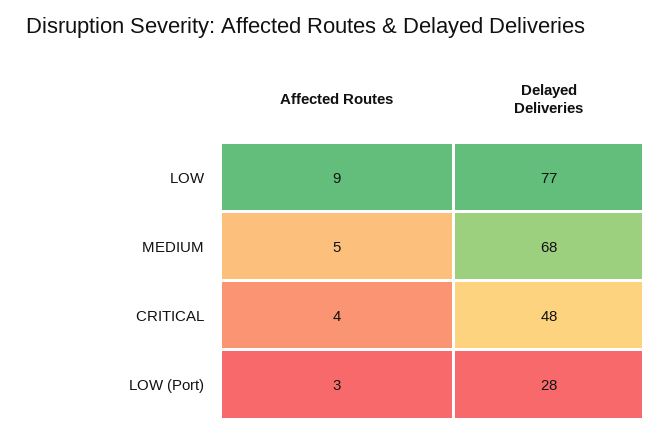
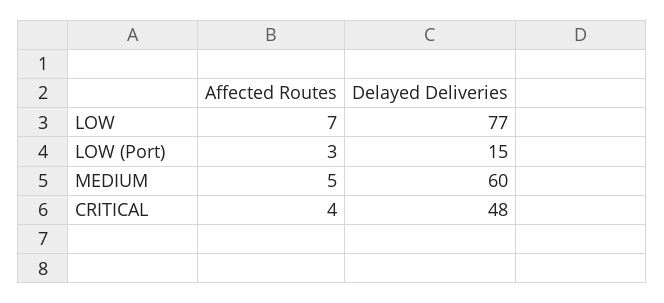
Affected Routes, LOW: 9 -> 7
Delayed Deliveries, MEDIUM: 68 -> 60
Delayed Deliveries, LOW (Port): 28 -> 15

